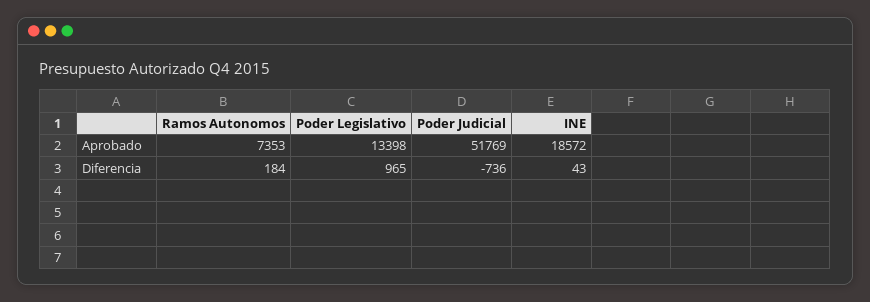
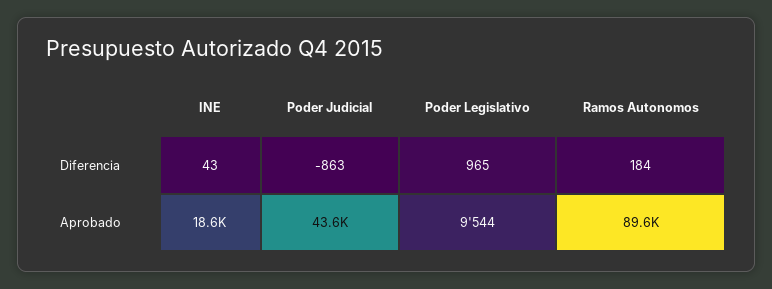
Ramos Autonomos, Aprobado: 7353 -> 89600
Poder Legislativo, Aprobado: 13398 -> 9544
Poder Judicial, Aprobado: 51769 -> 43600
Poder Judicial, Diferencia: -736 -> -863

